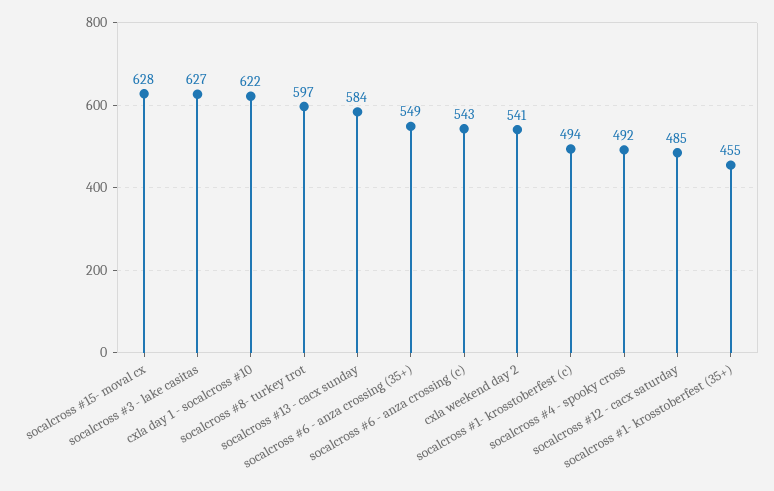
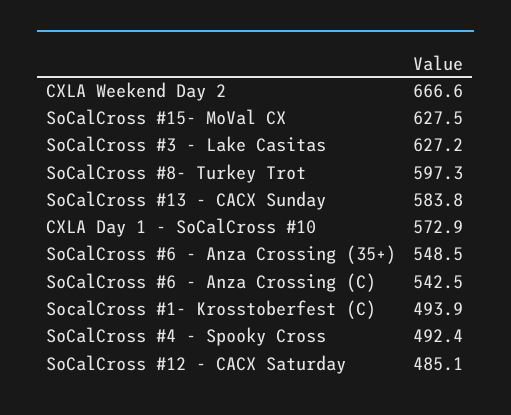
cxla day 1 - socalcross #10: 622 -> 572.9
cxla weekend day 2: 541 -> 666.6
socalcross #1- krosstoberfest (35+): 455 -> none

